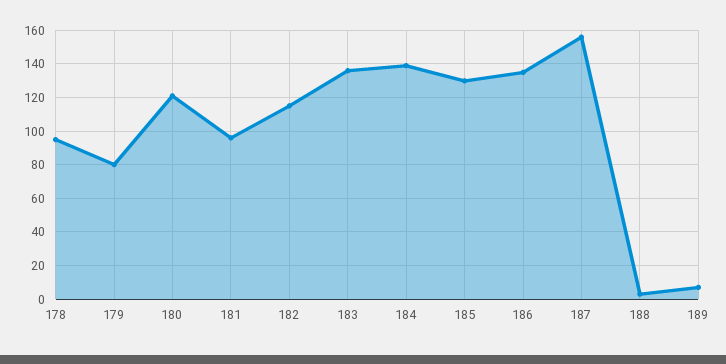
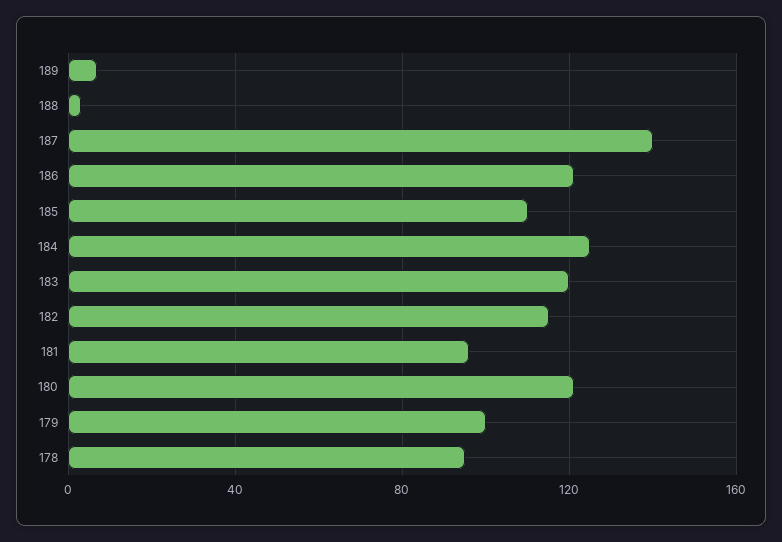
179: 80 -> 100
183: 135 -> 120
184: 140 -> 125
185: 130 -> 110
186: 135 -> 120
187: 155 -> 140

